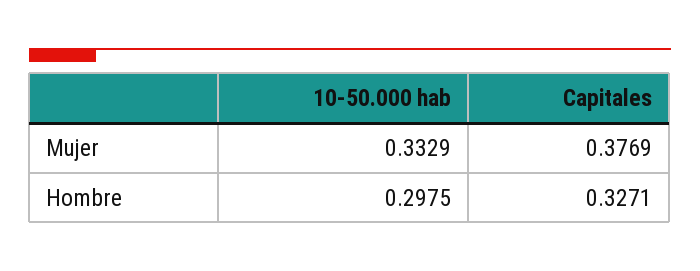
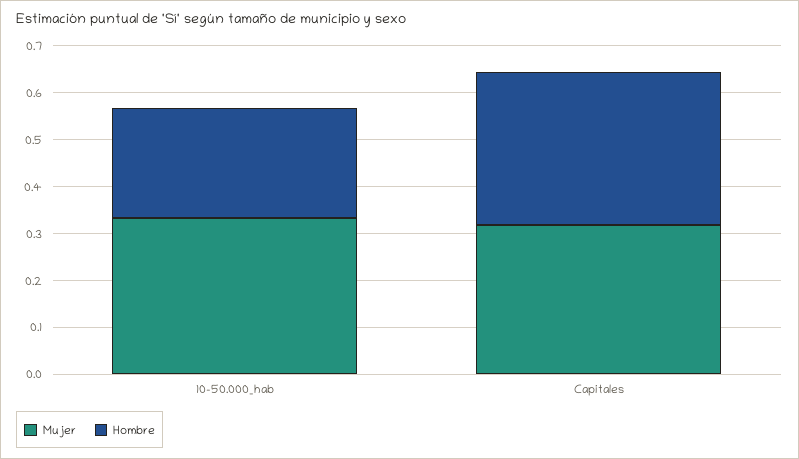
Mujer, Capitales: 0.3769 -> 0.32
Hombre, 10-50.000 hab: 0.2975 -> 0.24

